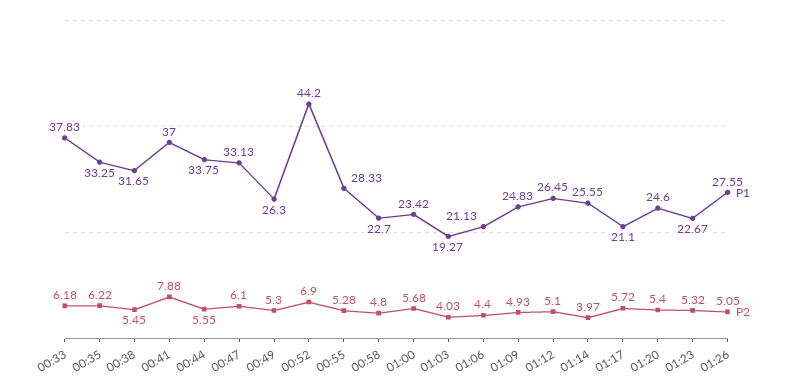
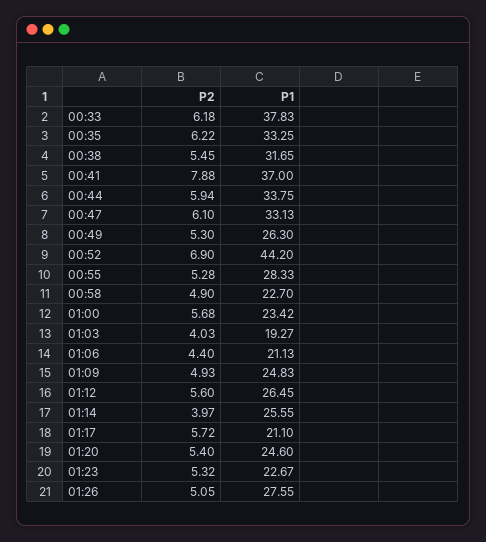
P2, 00:44: 5.55 -> 5.94
P2, 00:58: 4.8 -> 4.9
P2, 01:12: 5.1 -> 5.6

